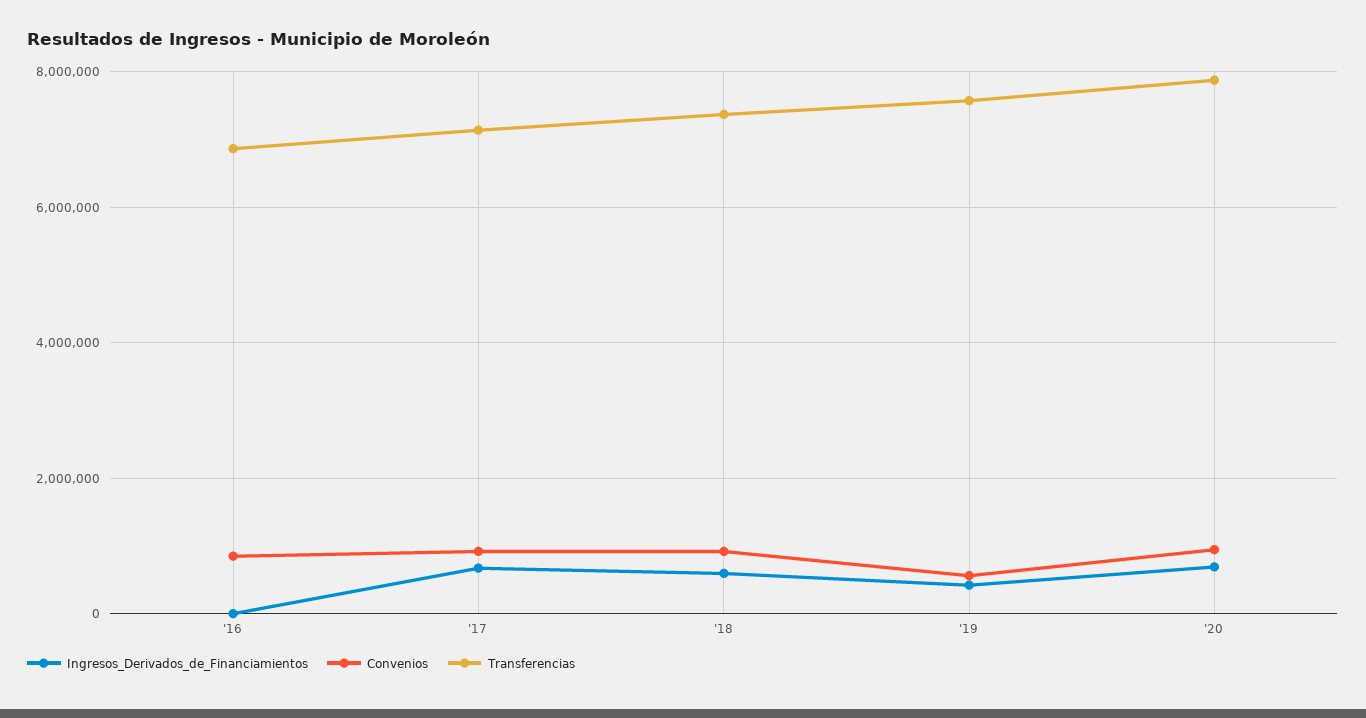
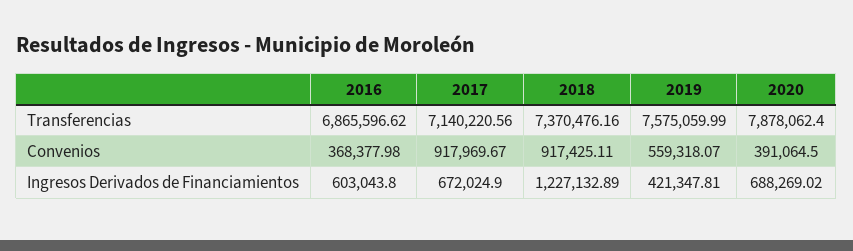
Ingresos_Derivados_de_Financiamientos, '16: 0 -> 603043.8
Convenios, '16: 800000 -> 368377.98
Ingresos_Derivados_de_Financiamientos, '18: 600000 -> 1227132.89
Convenios, '20: 1000000 -> 391064.5

